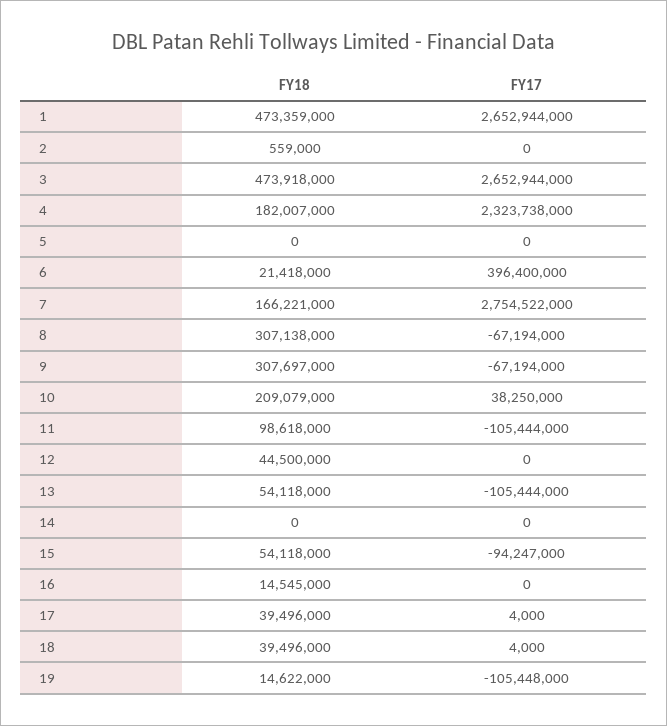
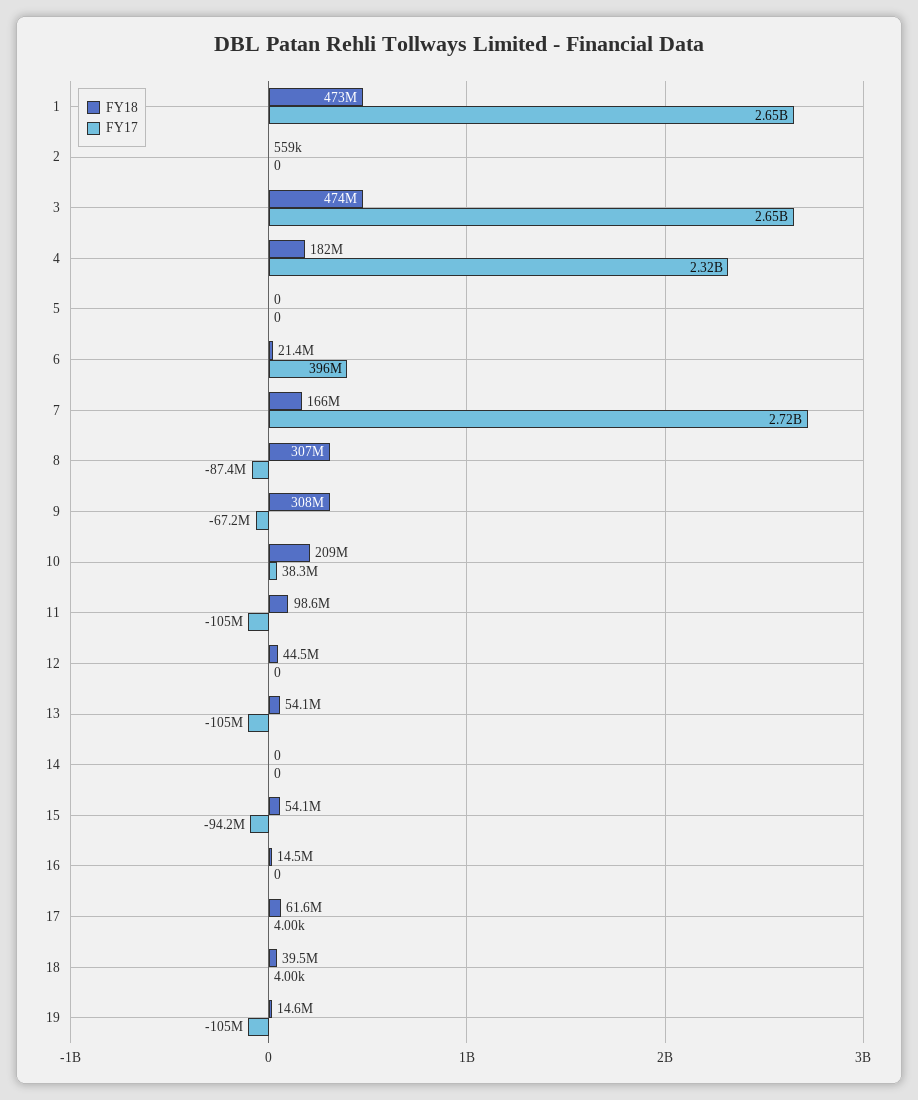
FY17, 7: 2754522000 -> 2720000000
FY17, 8: -67194000 -> -87400000
FY18, 17: 39496000 -> 61600000

